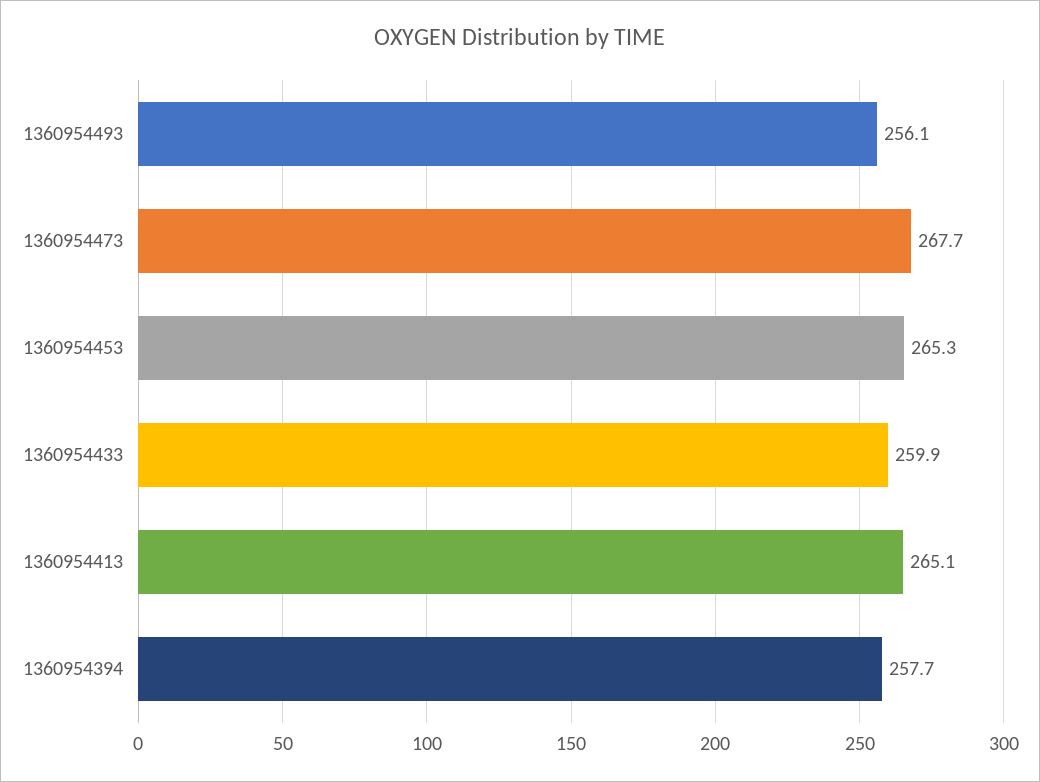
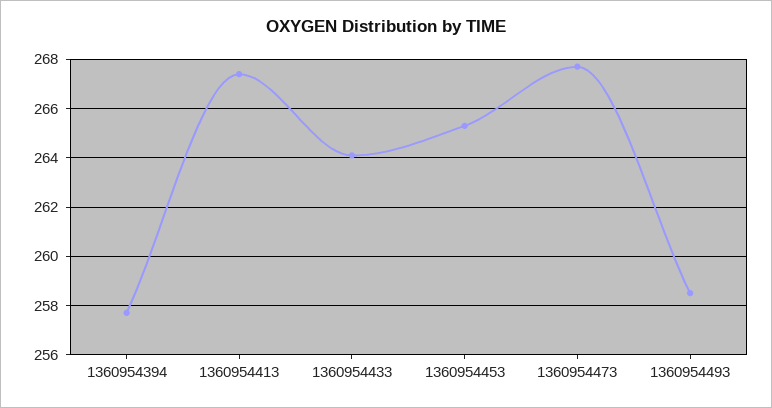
1360954493: 256.1 -> 258.5
1360954433: 259.9 -> 264
1360954413: 265.1 -> 267.5

